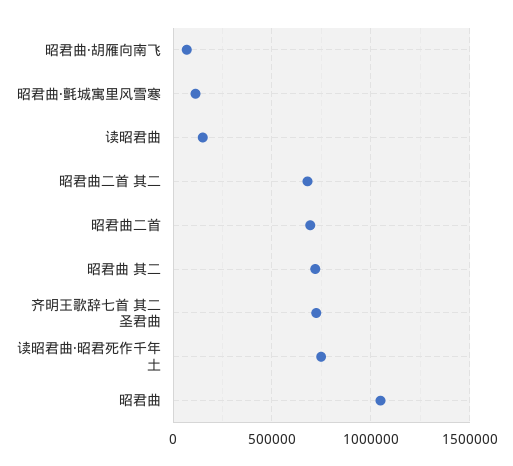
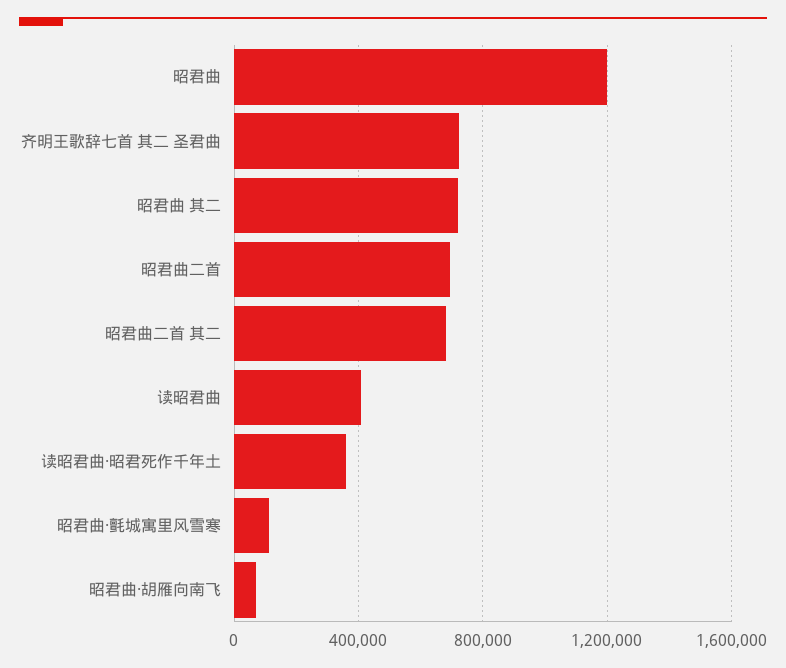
读昭君曲: 150000 -> 400000
读昭君曲·昭君死作千年土: 750000 -> 350000
昭君曲: 1050000 -> 1200000

